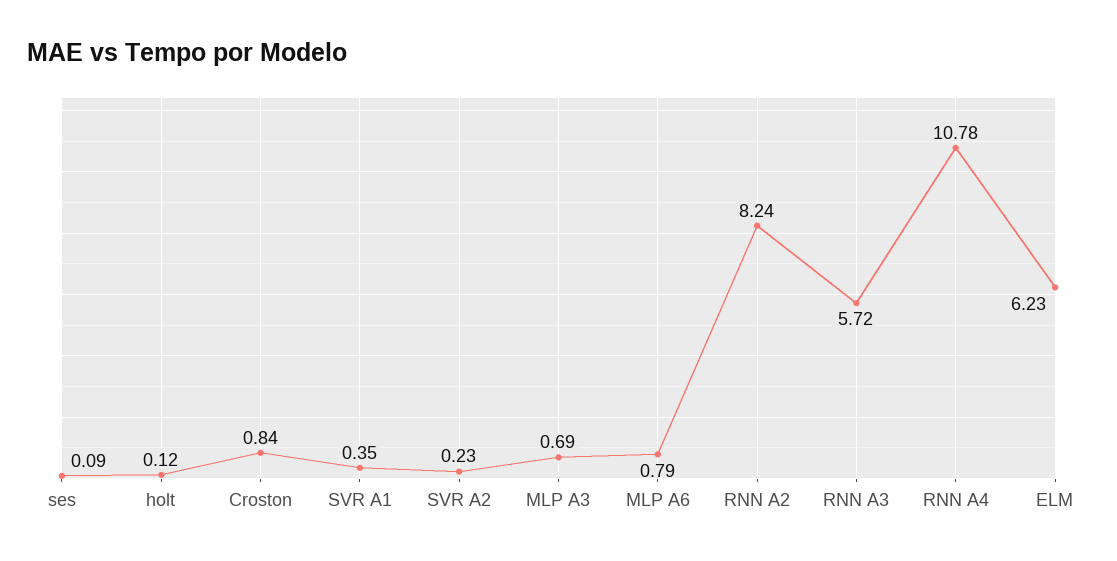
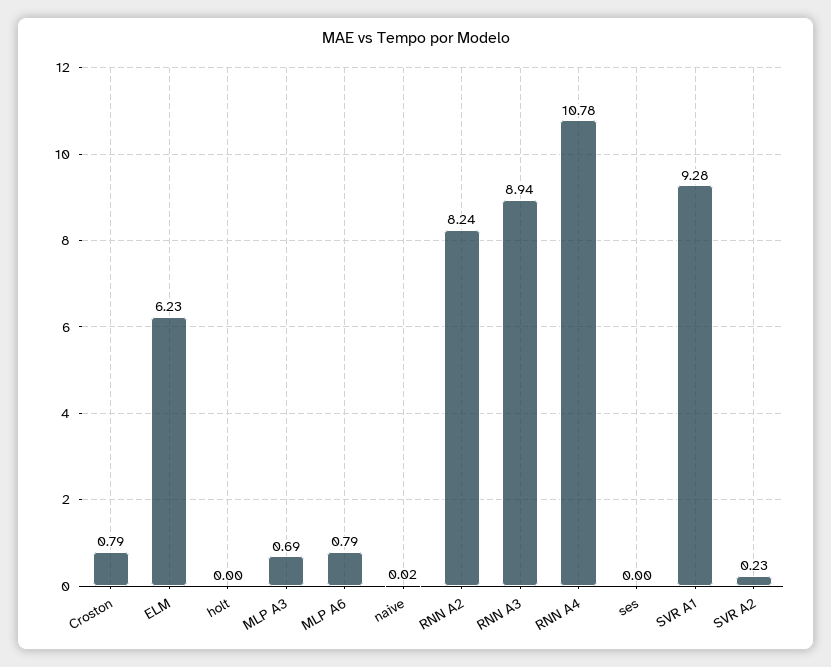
ses: 0.09 -> 0
holt: 0.12 -> 0
Croston: 0.84 -> 0.79
SVR A1: 0.35 -> 9.28
RNN A3: 5.72 -> 8.94
naive: none -> 0.02

